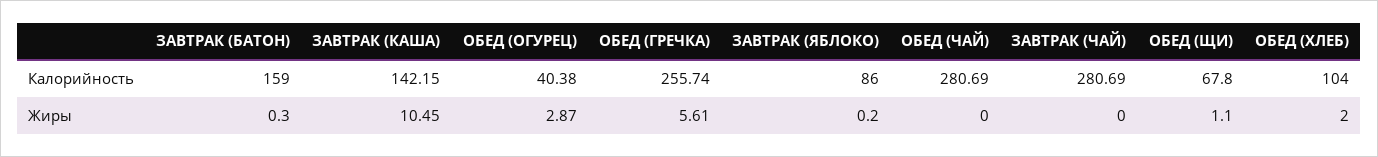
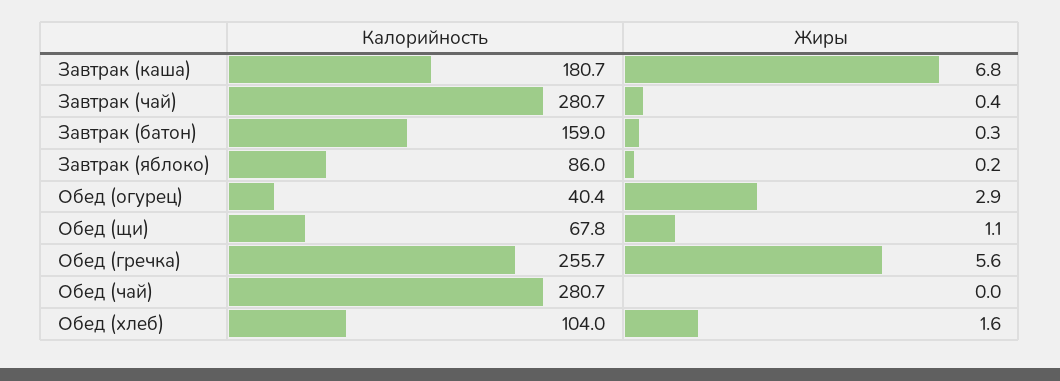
ЗАВТРАК (КАША), Калорийность: 142.15 -> 180.7
ЗАВТРАК (КАША), Жиры: 10.45 -> 6.8
ЗАВТРАК (ЧАЙ), Жиры: 0 -> 0.4
ОБЕД (ХЛЕБ), Жиры: 2 -> 1.6

